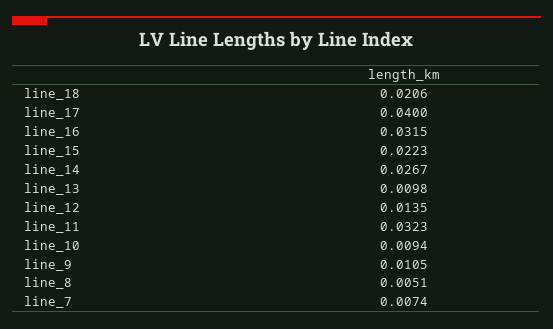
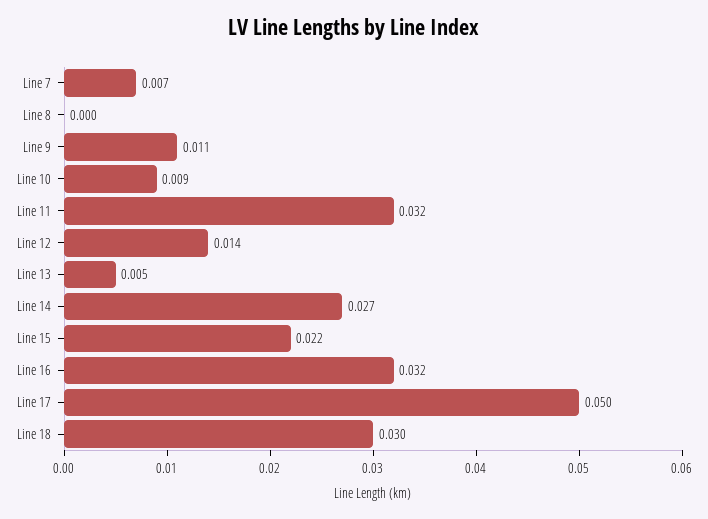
line_18: 0.0206 -> 0.03
line_17: 0.04 -> 0.05
line_13: 0.0098 -> 0.005
line_8: 0.0051 -> 0

